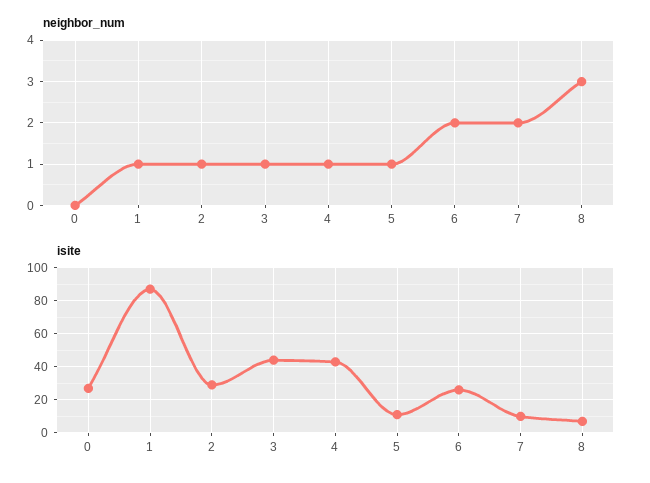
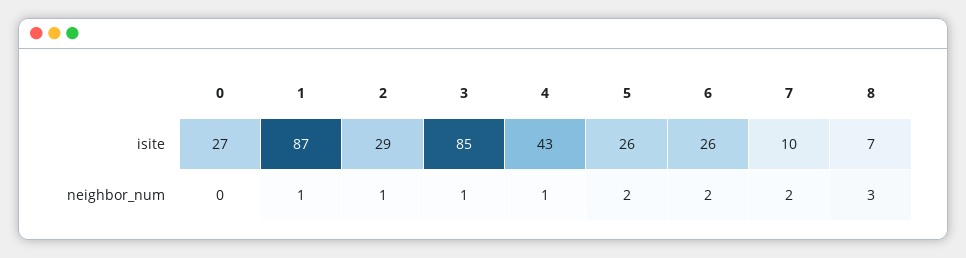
neighbor_num, 5: 1 -> 2
isite, 3: 45 -> 85
isite, 5: 10 -> 26

